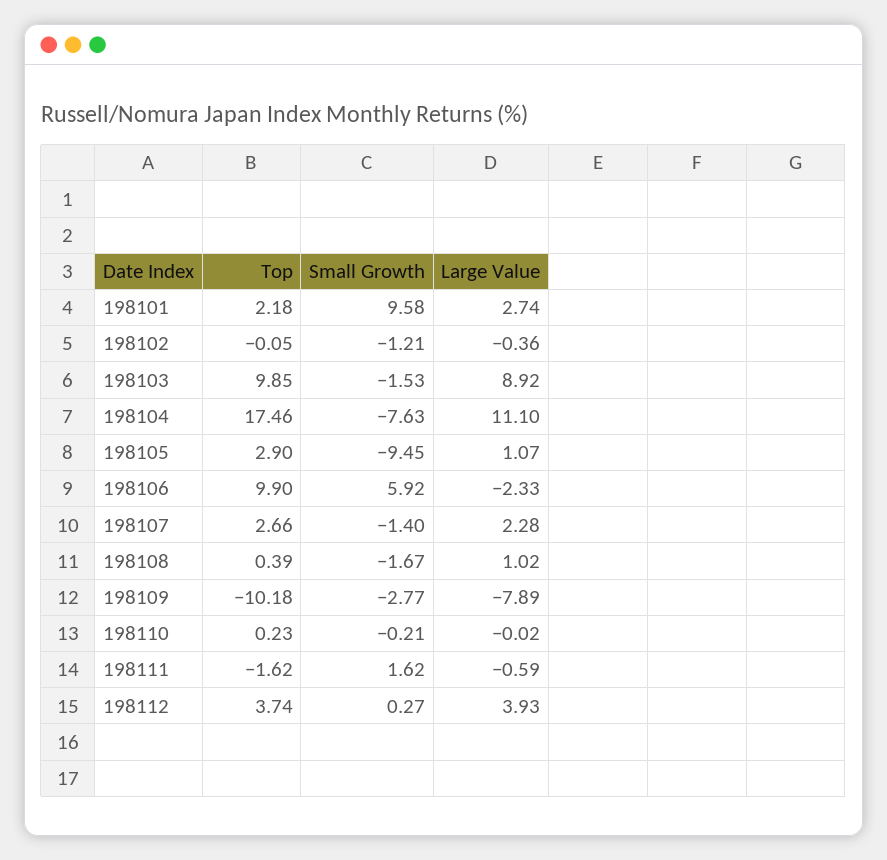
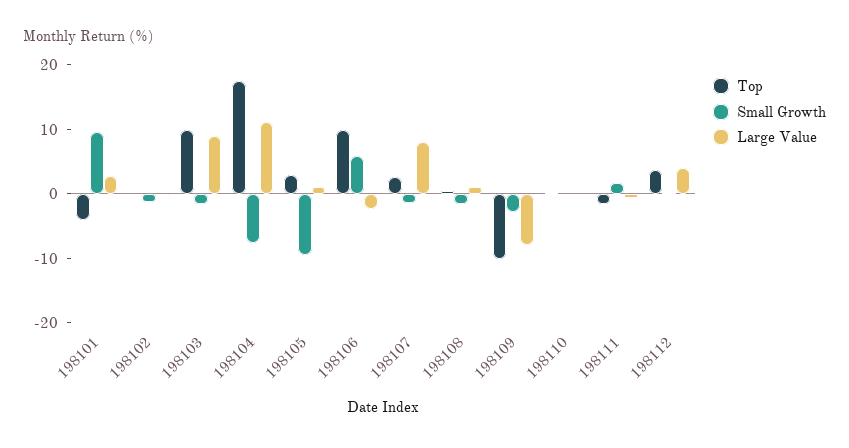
Top, 198101: 2.18 -> -4
Large Value, 198107: 2.28 -> 8

